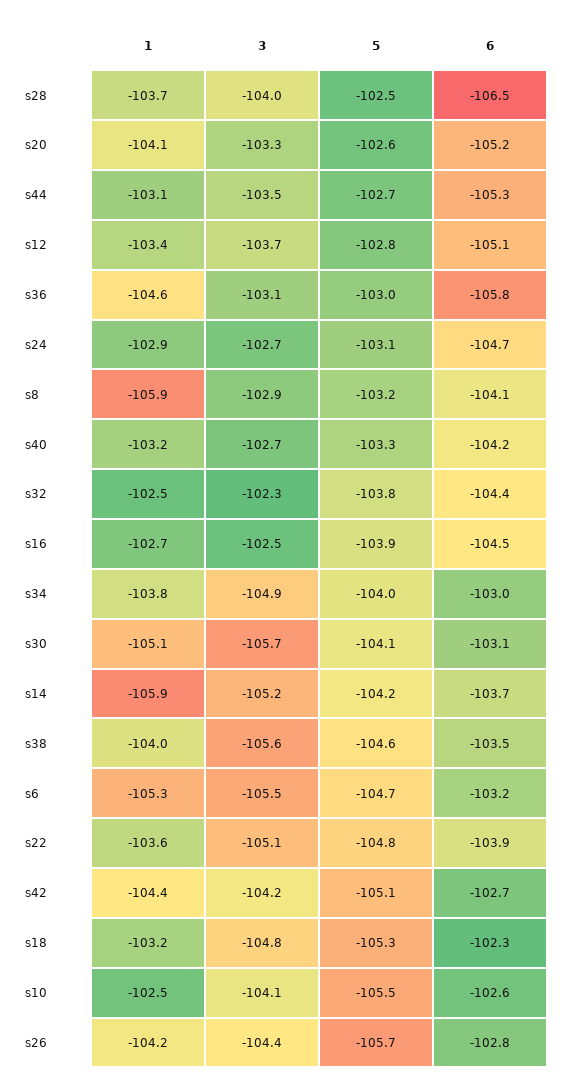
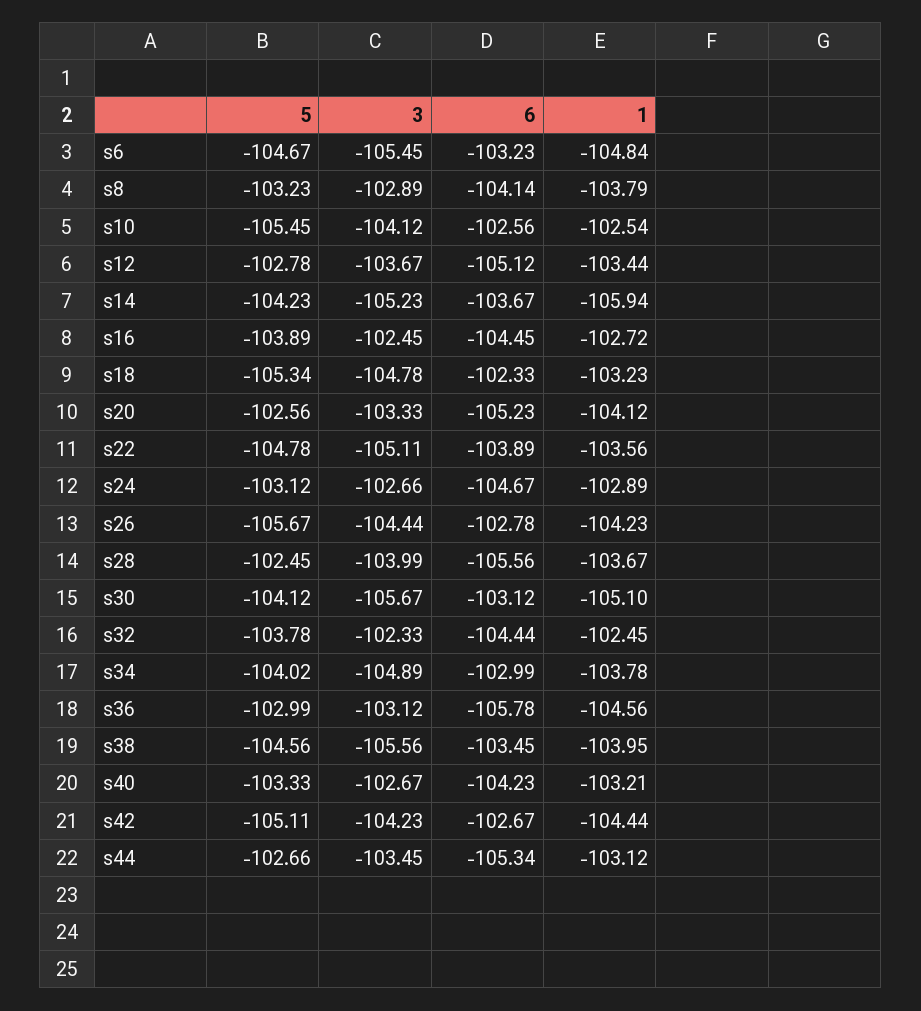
6, s28: -106.5 -> -105.56
1, s8: -105.9 -> -103.79
1, s6: -105.3 -> -104.84

